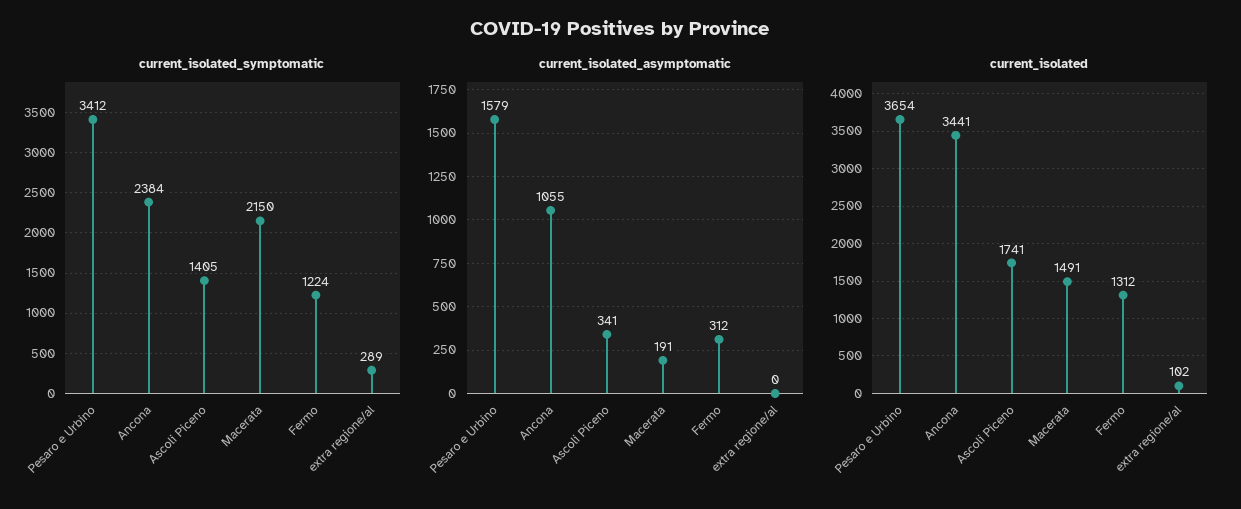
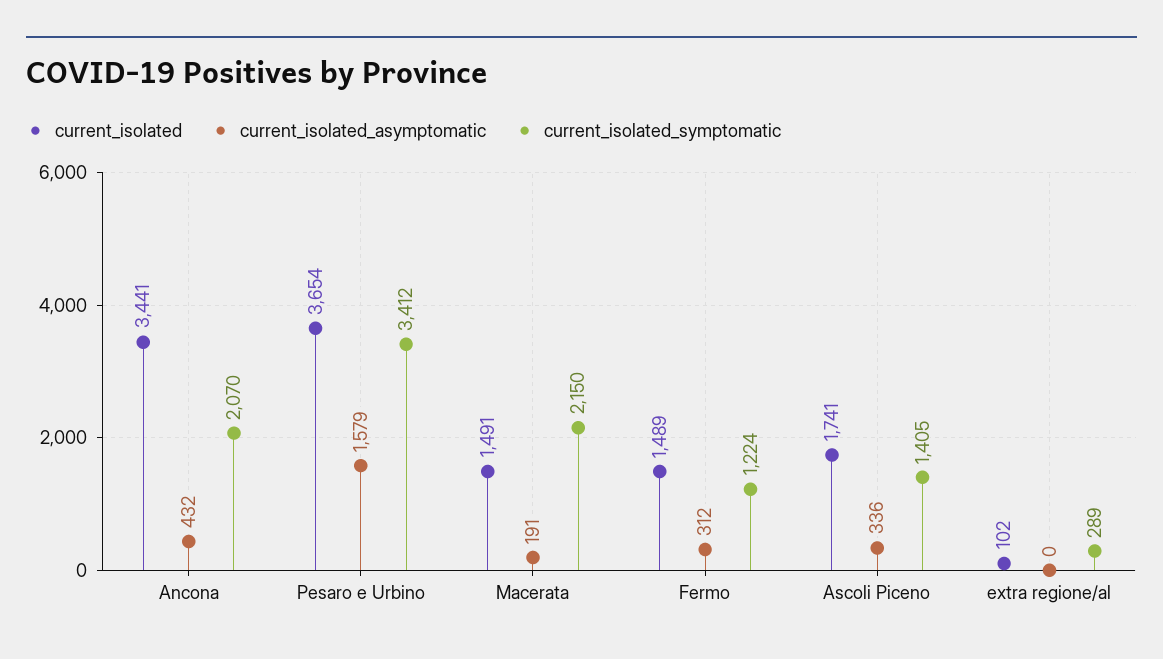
current_isolated_symptomatic, Ancona: 2384 -> 2070
current_isolated_asymptomatic, Ancona: 1055 -> 432
current_isolated_asymptomatic, Ascoli Piceno: 341 -> 336
current_isolated, Fermo: 1312 -> 1489

